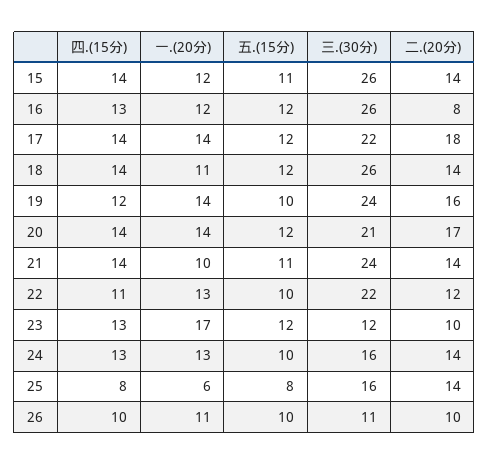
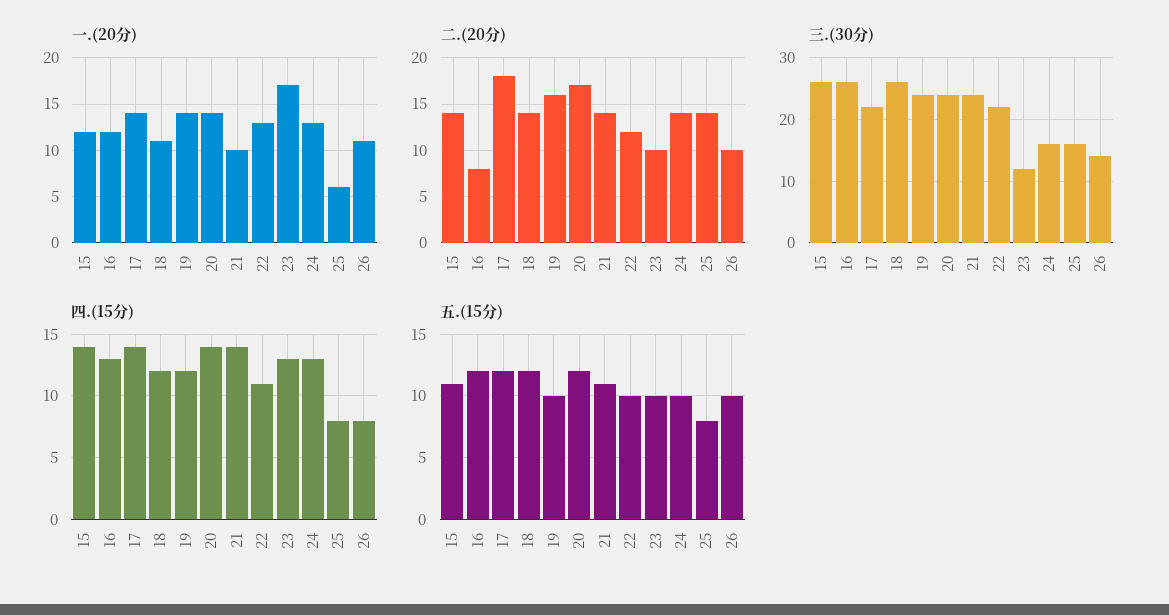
四.(15分), 18: 14 -> 12
三.(30分), 20: 21 -> 24
五.(15分), 23: 12 -> 10
四.(15分), 26: 10 -> 8
三.(30分), 26: 11 -> 14

